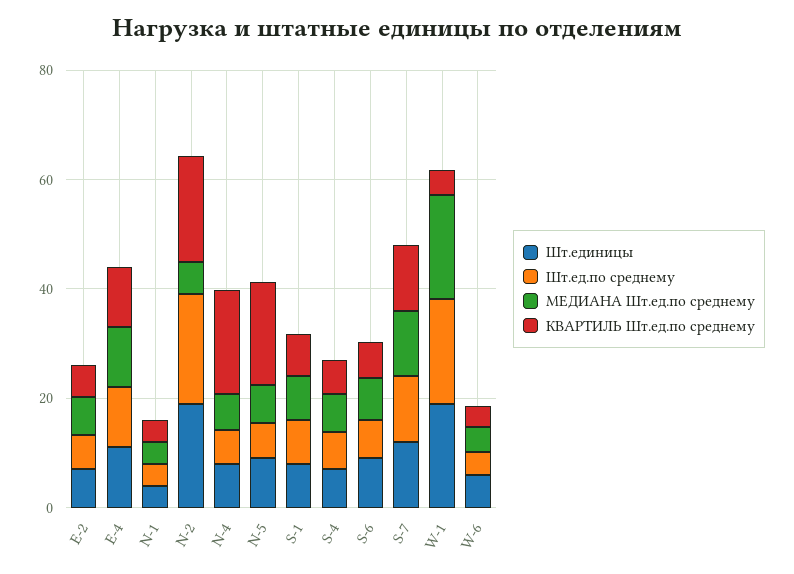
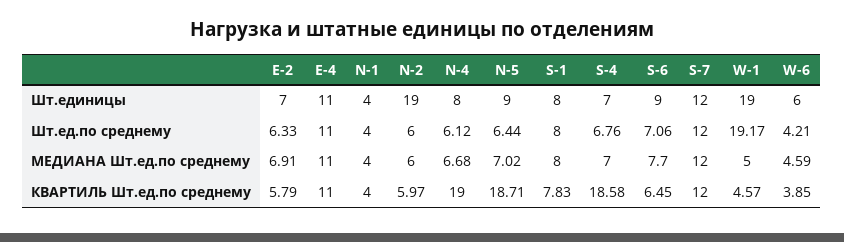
Шт.ед.по среднему, N-2: 20 -> 6
КВАРТИЛЬ Шт.ед.по среднему, N-2: 20 -> 5.97
КВАРТИЛЬ Шт.ед.по среднему, S-4: 5 -> 18.58
МЕДИАНА Шт.ед.по среднему, W-1: 20 -> 5

